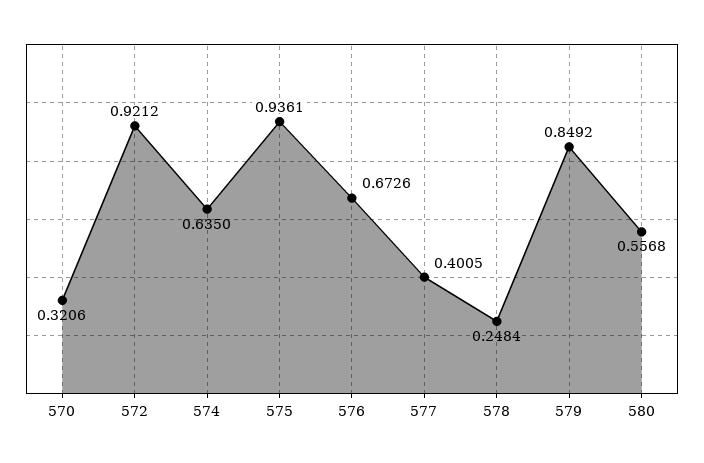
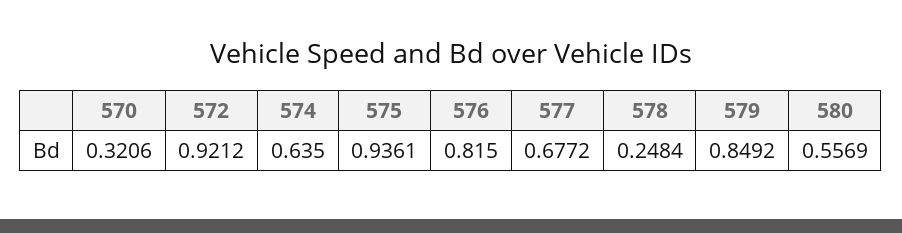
576: 0.6726 -> 0.815
577: 0.4005 -> 0.6772
580: 0.5568 -> 0.5569

